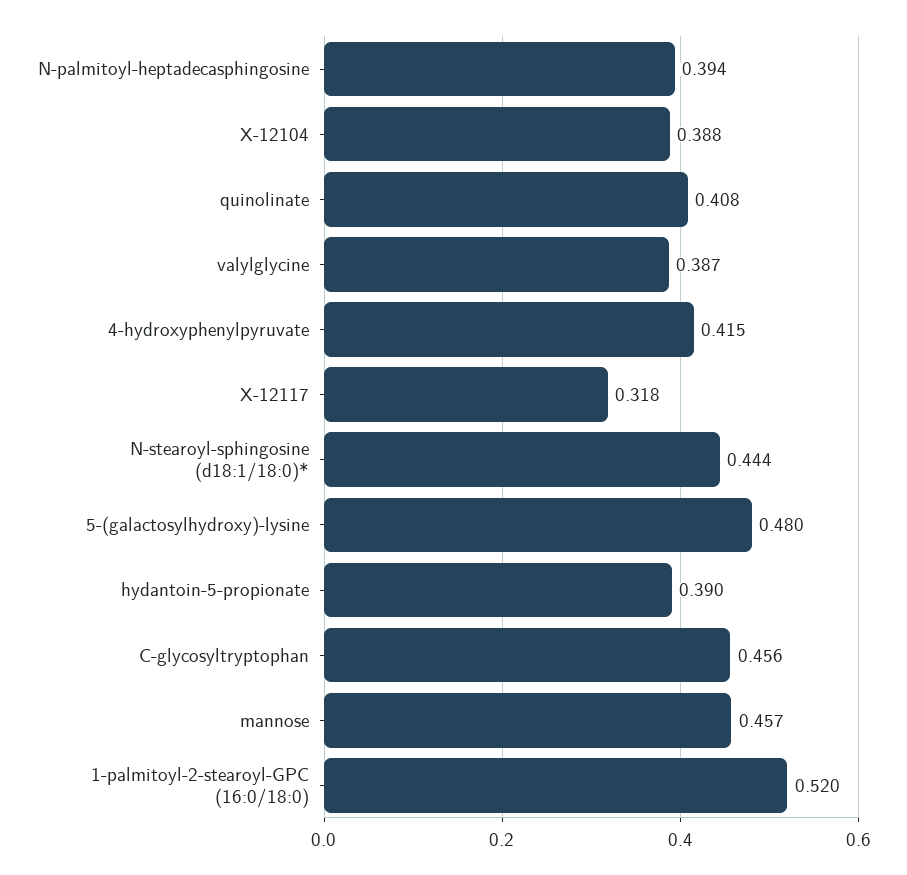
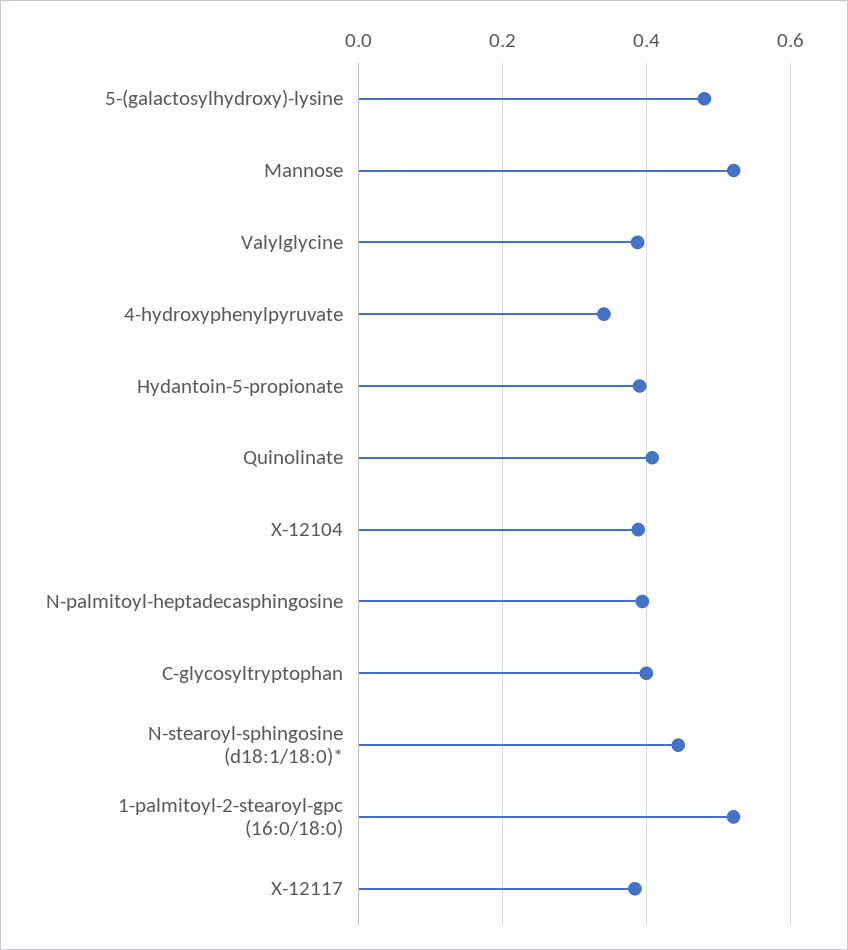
4-hydroxyphenylpyruvate: 0.415 -> 0.34
X-12117: 0.318 -> 0.38
C-glycosyltryptophan: 0.456 -> 0.4
mannose: 0.457 -> 0.52

